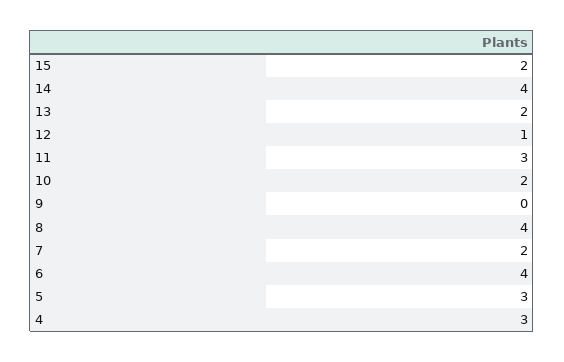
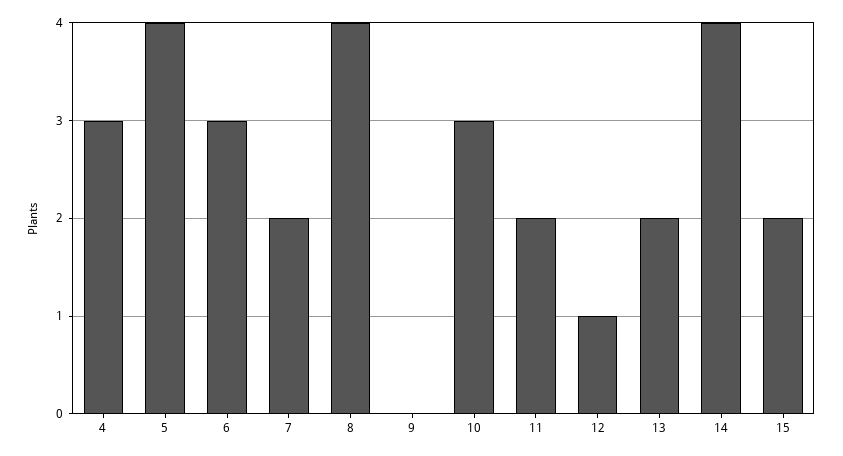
11: 3 -> 2
10: 2 -> 3
6: 4 -> 3
5: 3 -> 4

